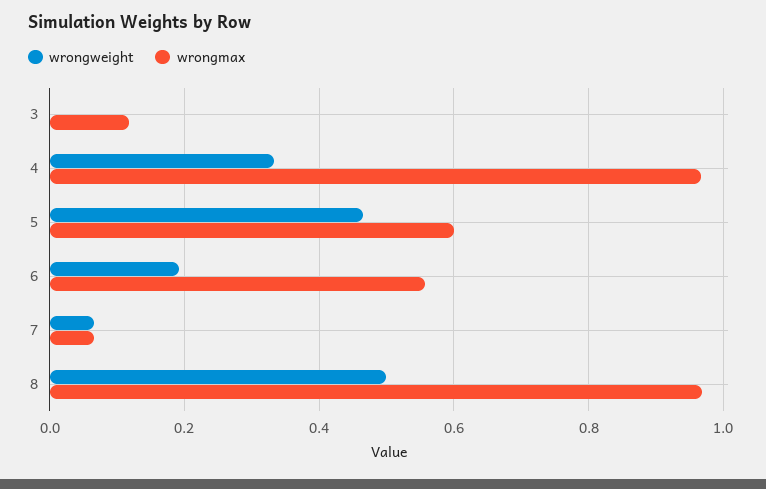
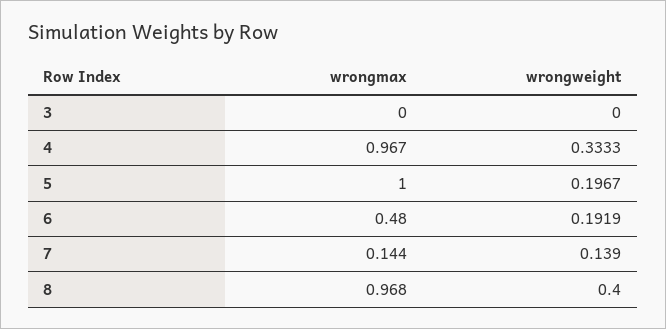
wrongmax, 3: 0.12 -> 0
wrongweight, 5: 0.46 -> 0.1967
wrongmax, 5: 0.6 -> 1
wrongmax, 6: 0.56 -> 0.48
wrongweight, 7: 0.06 -> 0.139
wrongmax, 7: 0.06 -> 0.144
wrongweight, 8: 0.5 -> 0.4

